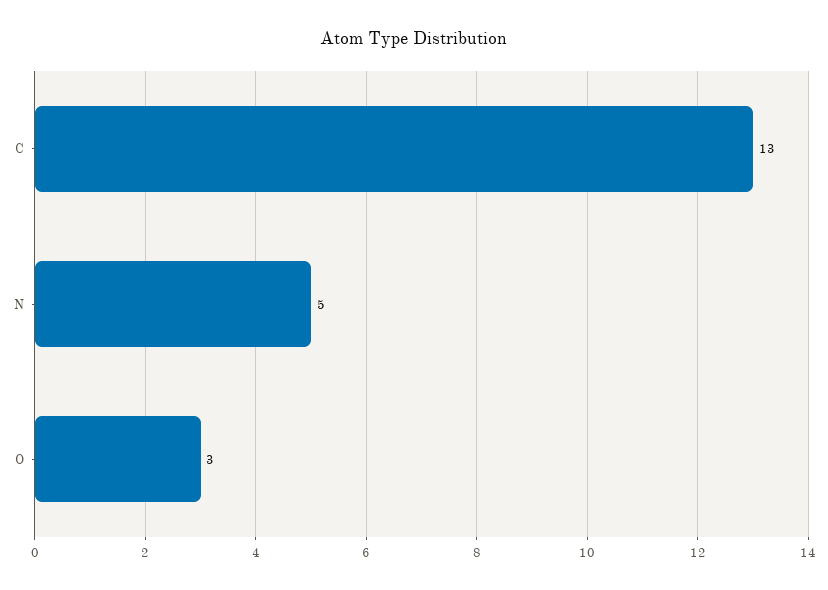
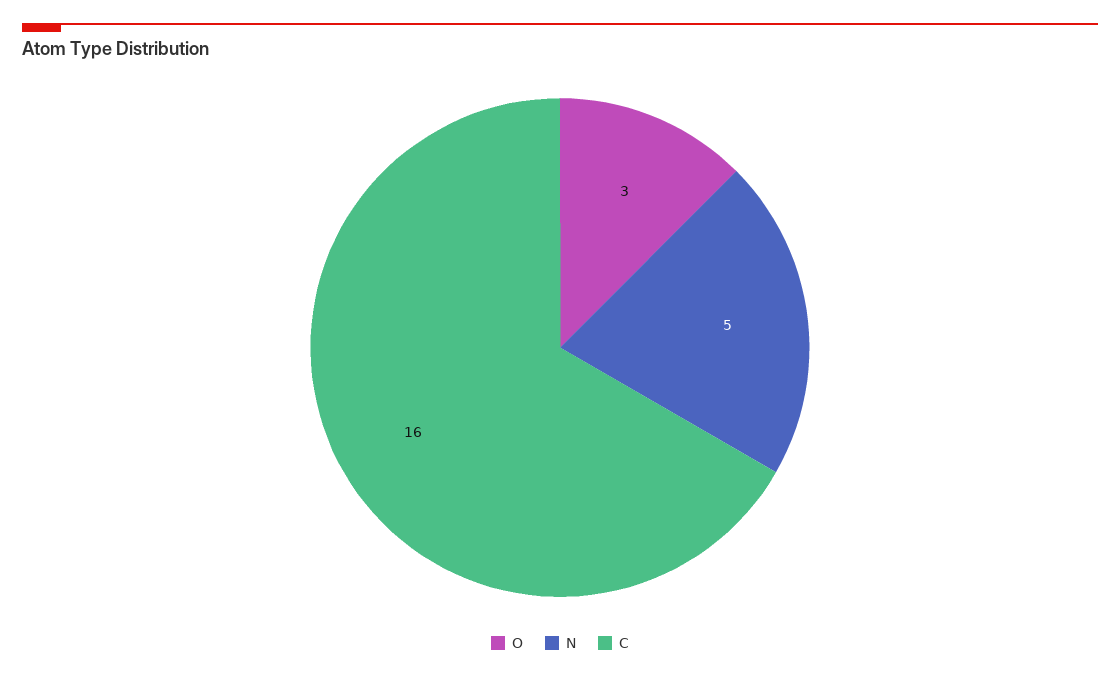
C: 13 -> 16

